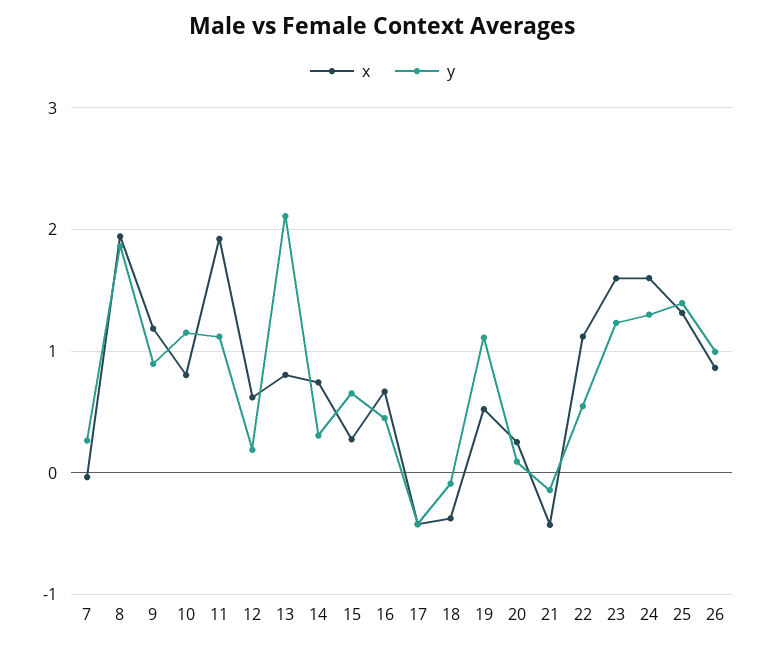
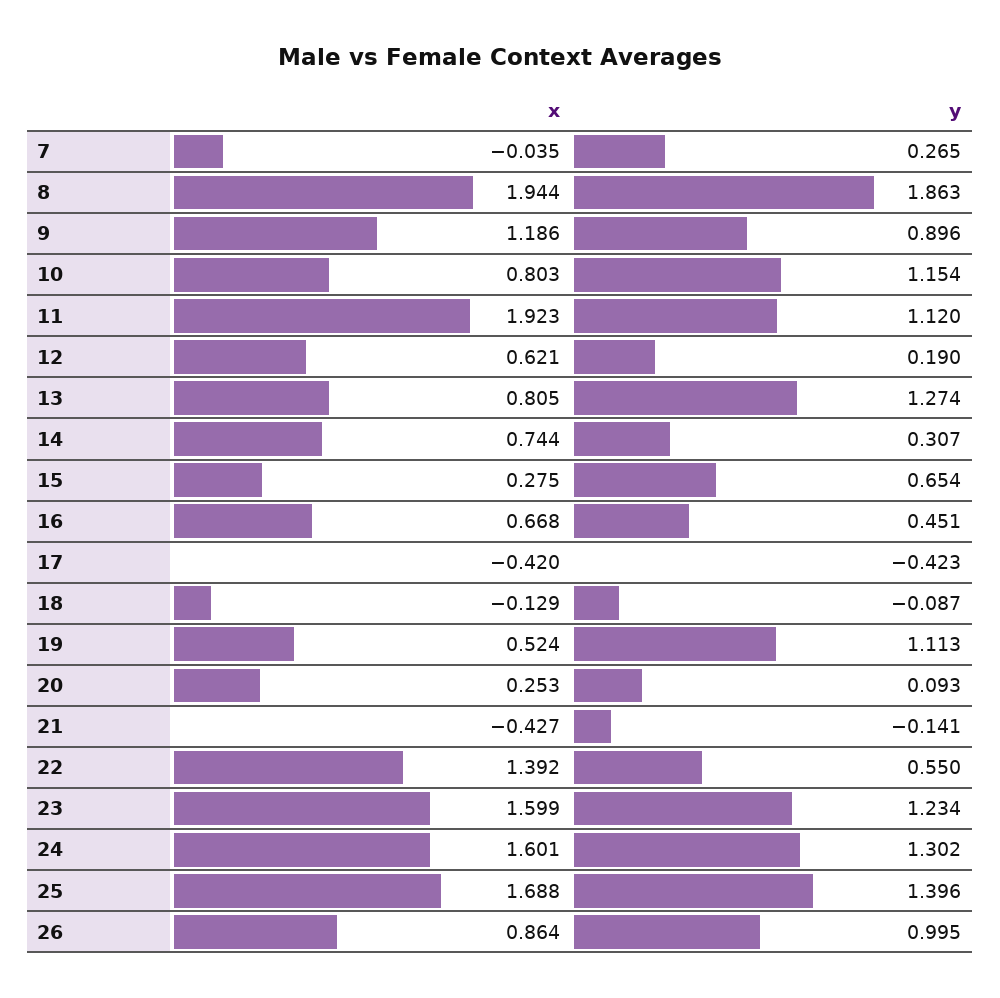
y, 13: 2.1 -> 1.274
x, 18: -0.4 -> -0.129
x, 22: 1.1 -> 1.392
x, 25: 1.3 -> 1.688

